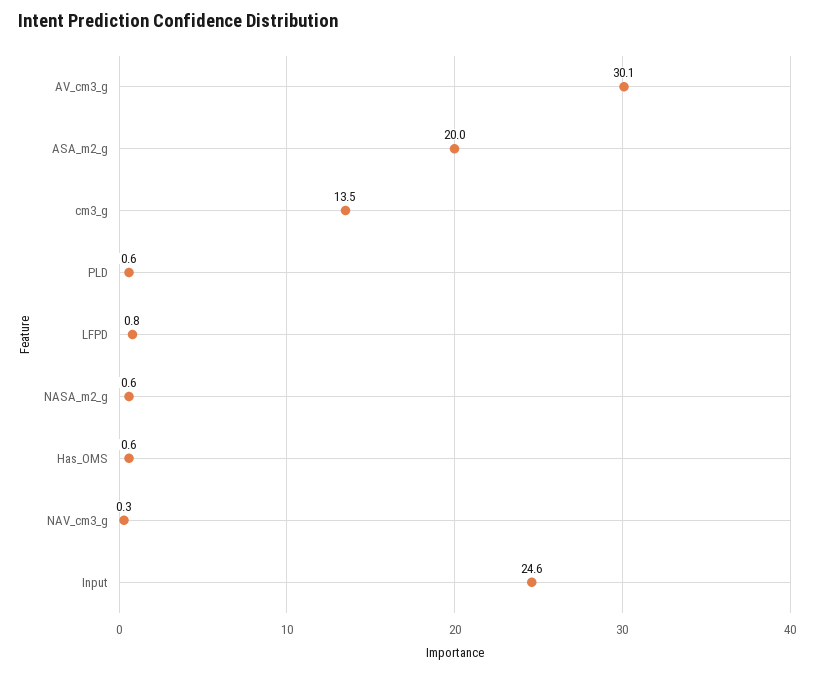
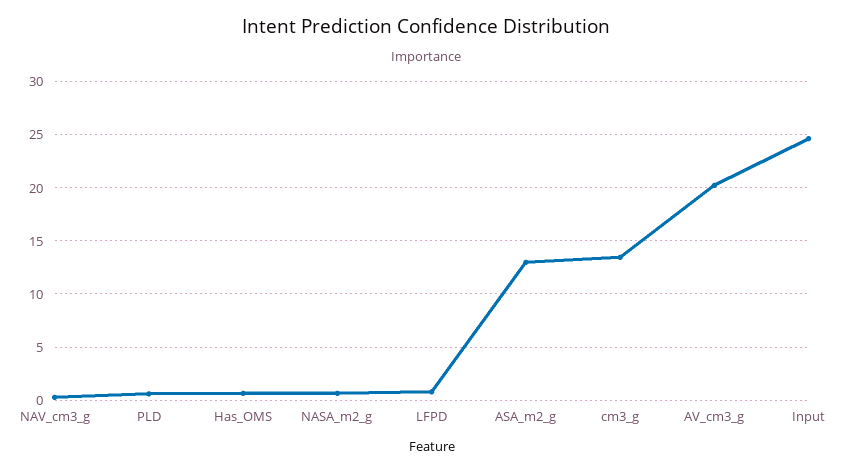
AV_cm3_g: 30.1 -> 20
ASA_m2_g: 20 -> 13

